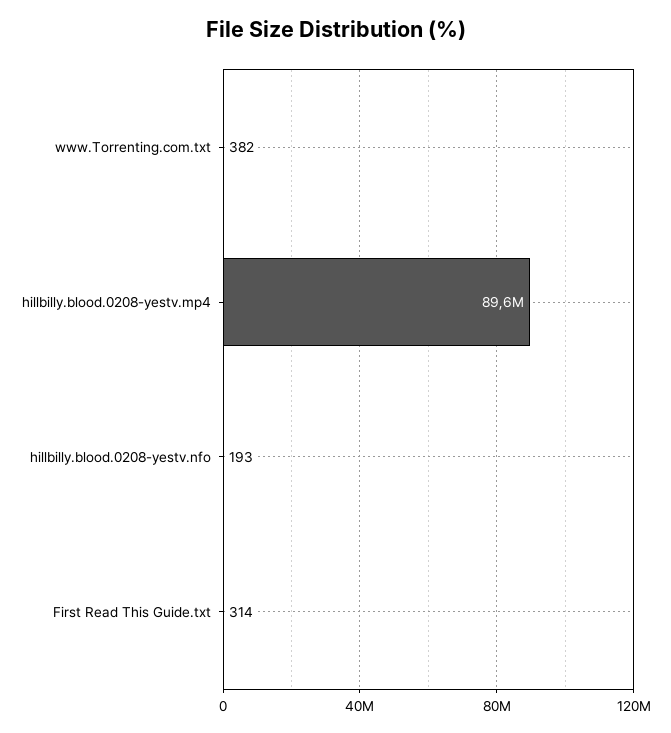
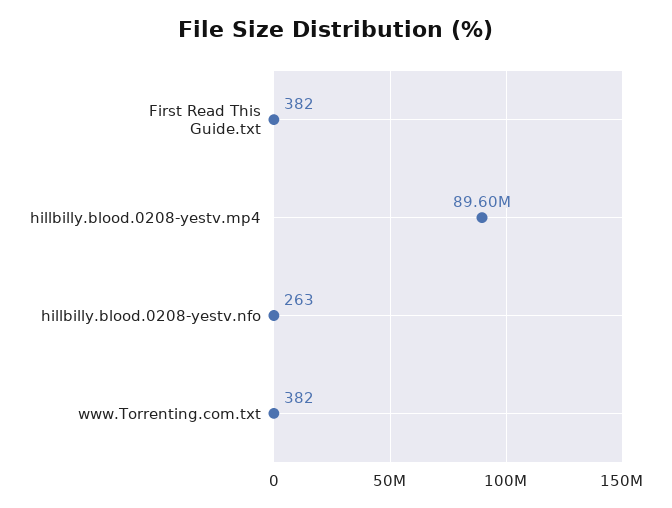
hillbilly.blood.0208-yestv.nfo: 193 -> 263
First Read This Guide.txt: 314 -> 382

